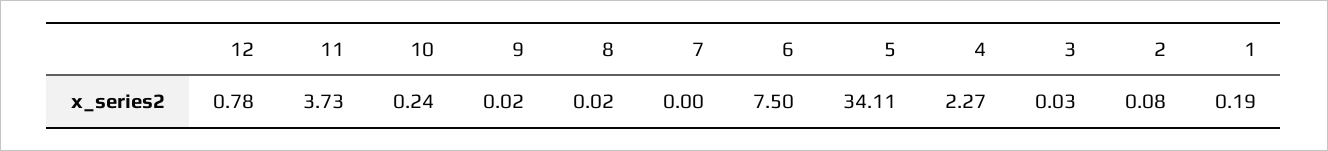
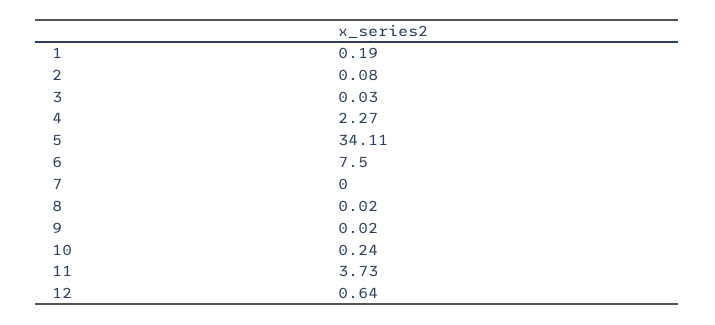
12: 0.78 -> 0.64

